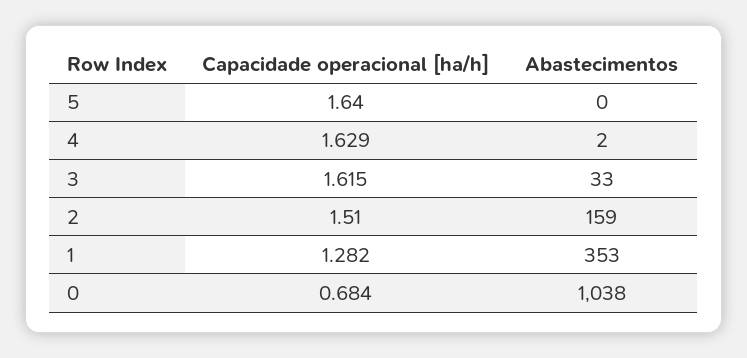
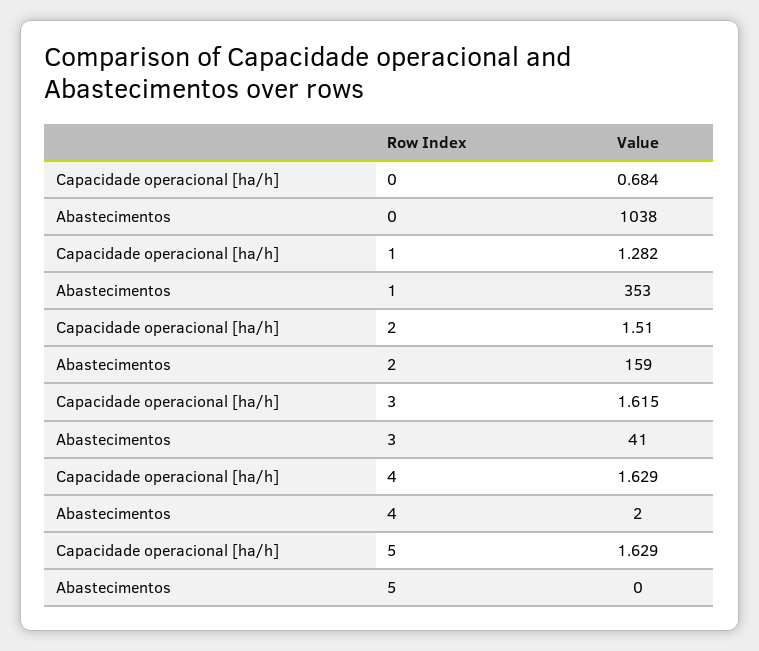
Capacidade operacional [ha/h], 5: 1.64 -> 1.629
Abastecimentos, 3: 33 -> 41

